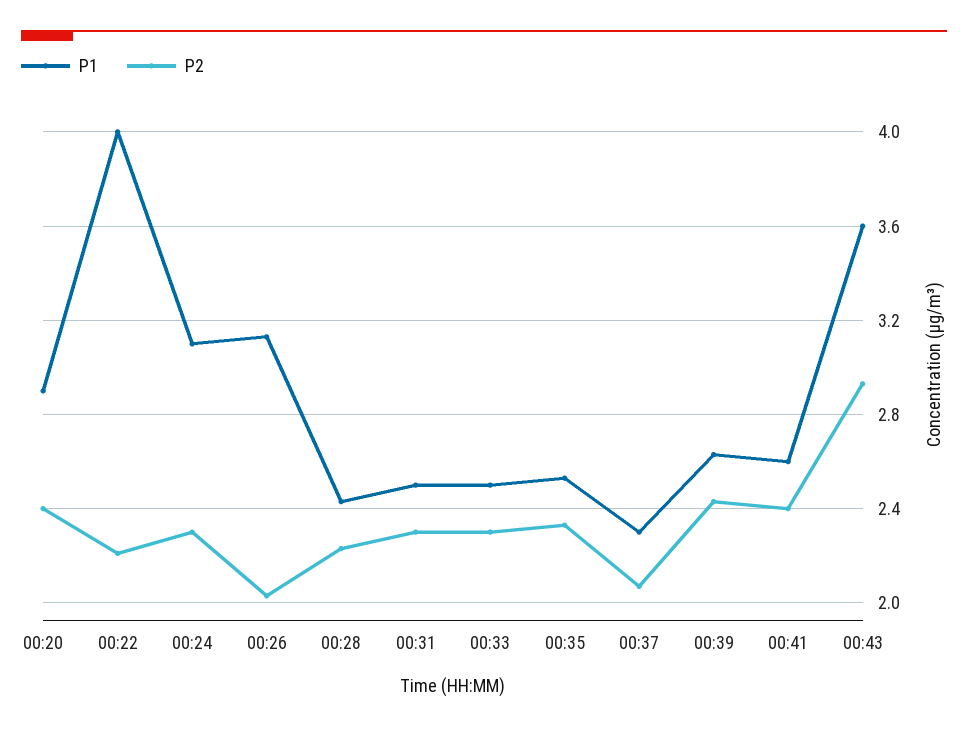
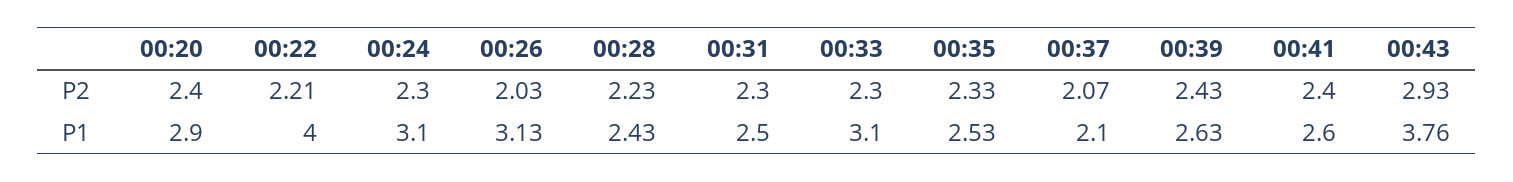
P1, 00:33: 2.5 -> 3.1
P1, 00:37: 2.3 -> 2.1
P1, 00:43: 3.6 -> 3.76

